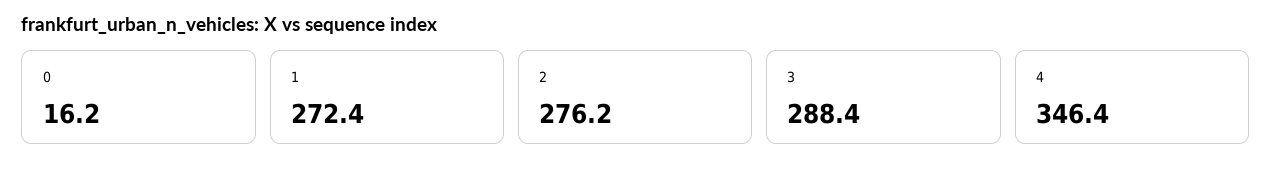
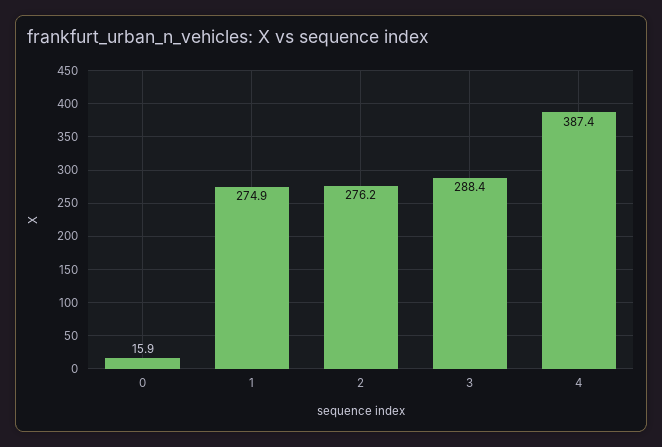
0: 16.2 -> 15.9
1: 272.4 -> 274.9
4: 346.4 -> 387.4

